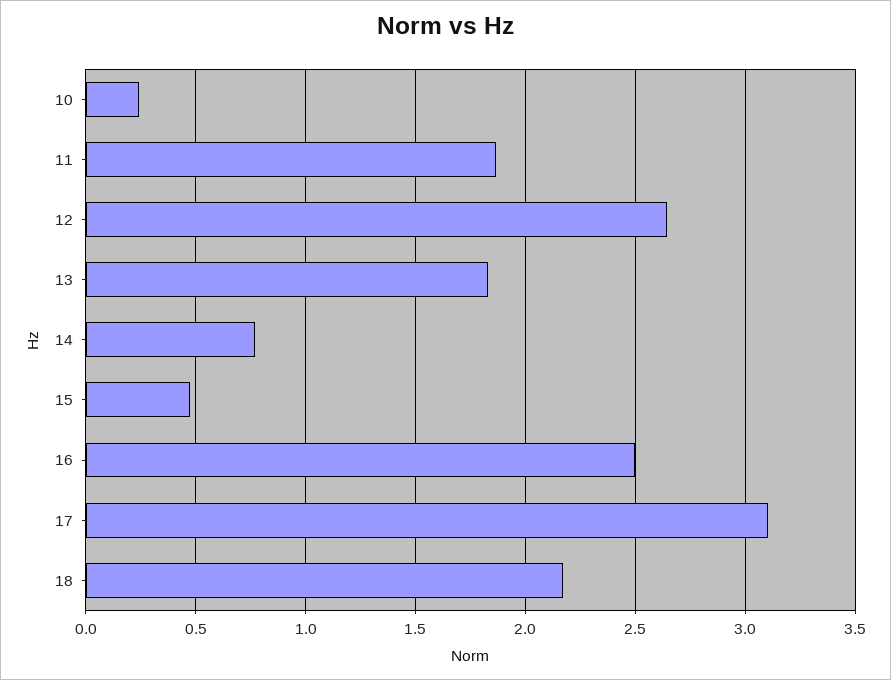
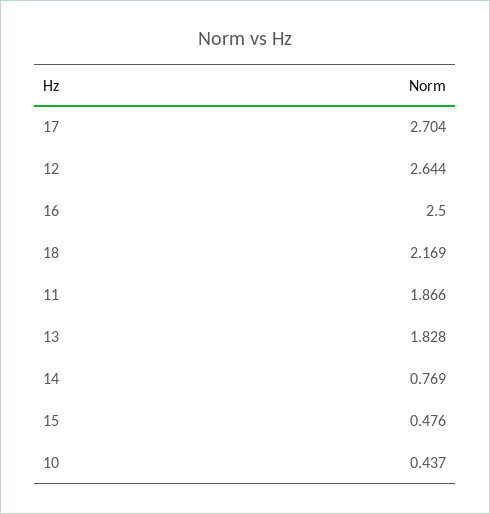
10: 0.25 -> 0.437
17: 3.1 -> 2.704

